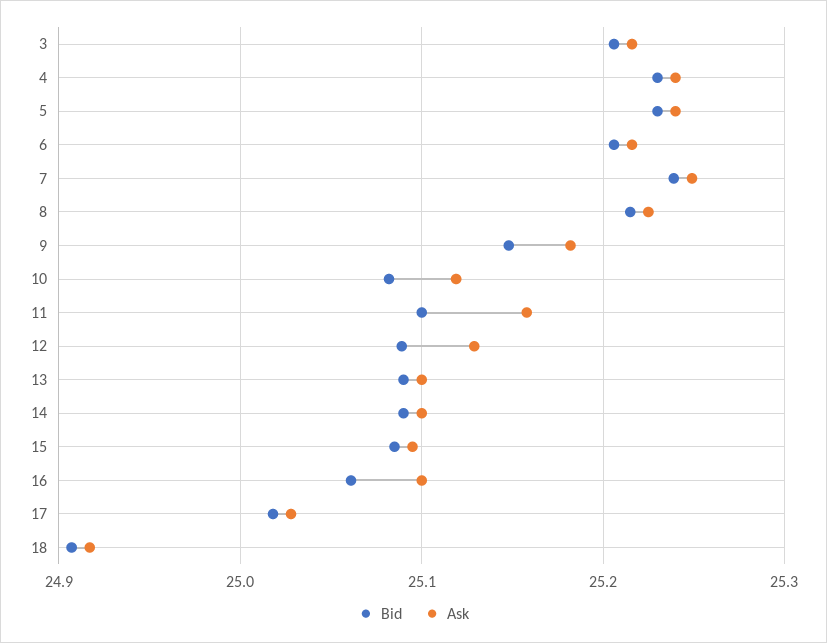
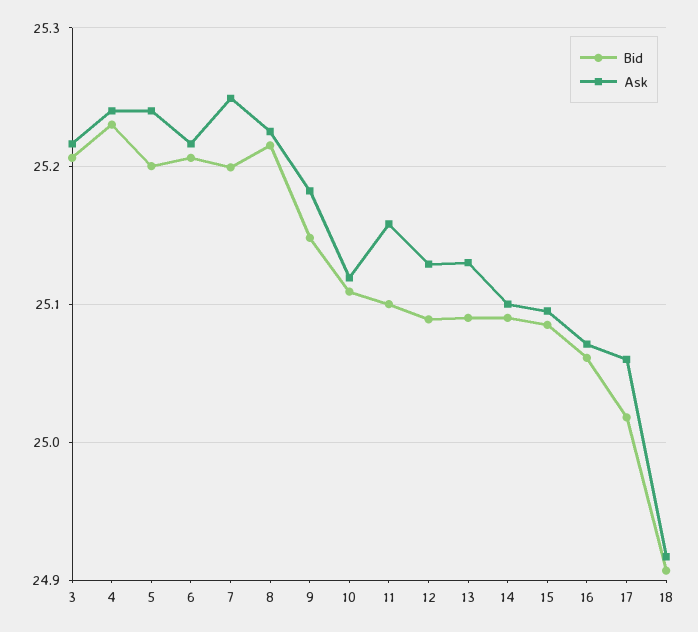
Bid, 5: 25.23 -> 25.2
Bid, 7: 25.24 -> 25.2
Bid, 10: 25.08 -> 25.11
Ask, 13: 25.1 -> 25.13
Ask, 16: 25.1 -> 25.07
Ask, 17: 25.03 -> 25.06

